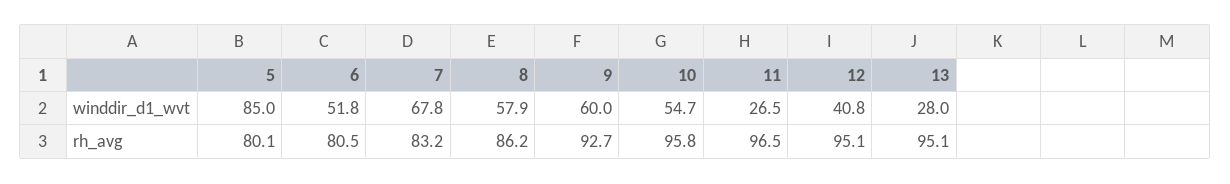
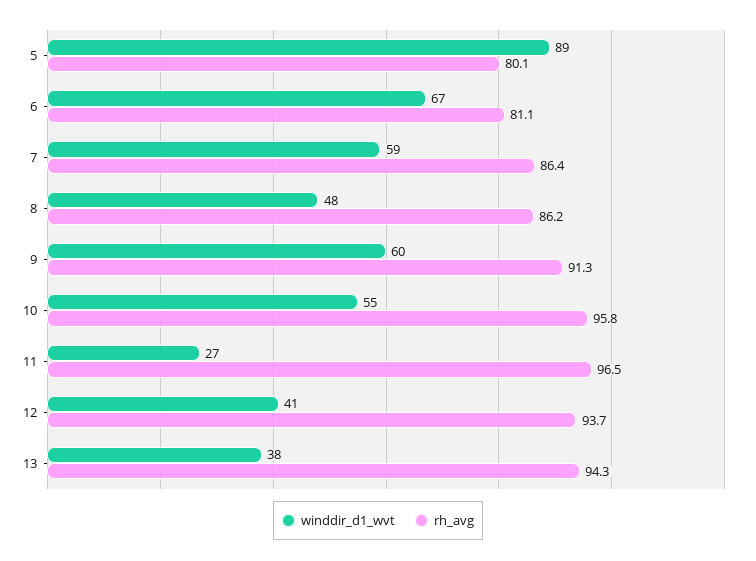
winddir_d1_wvt, 5: 85 -> 89
winddir_d1_wvt, 6: 51.8 -> 67
winddir_d1_wvt, 7: 67.8 -> 59
winddir_d1_wvt, 8: 57.9 -> 48
winddir_d1_wvt, 13: 28 -> 38
rh_avg, 6: 80.5 -> 81.1
rh_avg, 7: 83.2 -> 86.4
rh_avg, 9: 92.7 -> 91.3
rh_avg, 12: 95.1 -> 93.7
rh_avg, 13: 95.1 -> 94.3

